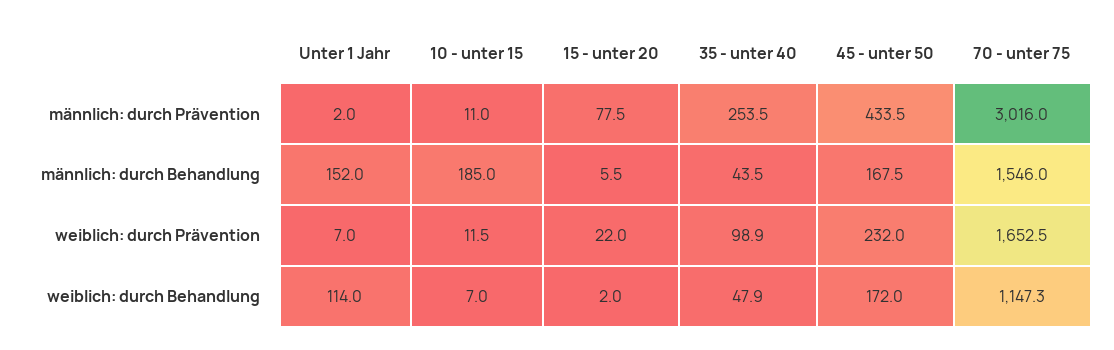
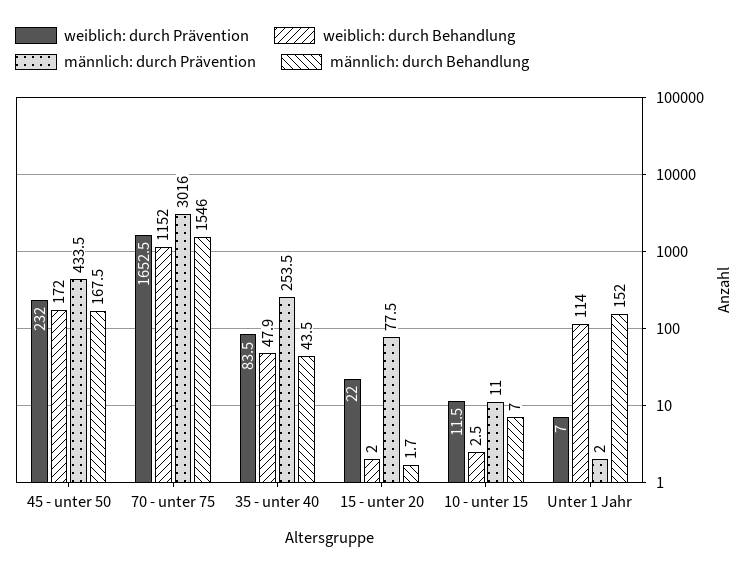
männlich: durch Behandlung, 10 - unter 15: 185 -> 7
männlich: durch Behandlung, 15 - unter 20: 5.5 -> 1.7
weiblich: durch Prävention, 35 - unter 40: 98.9 -> 83.5
weiblich: durch Behandlung, 10 - unter 15: 7 -> 2.5
weiblich: durch Behandlung, 70 - unter 75: 1147.3 -> 1152

